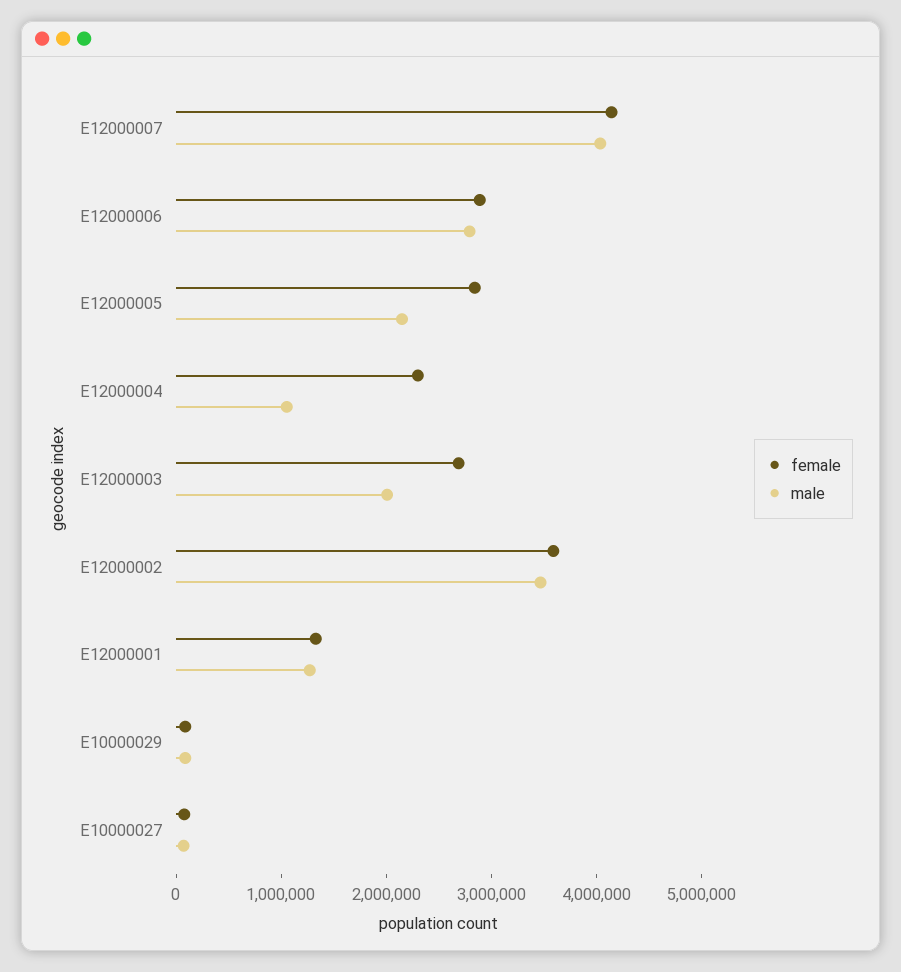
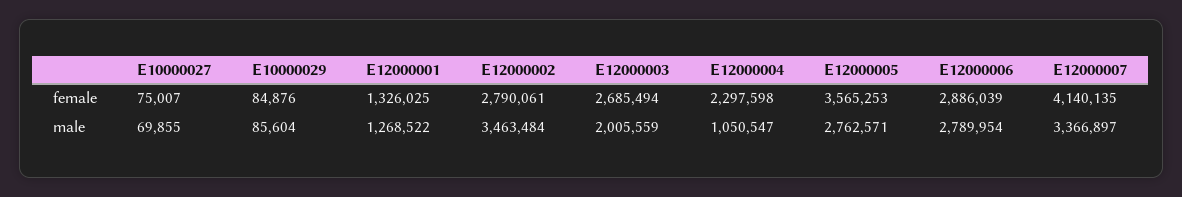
male, E12000007: 4000000 -> 3366897
female, E12000005: 2800000 -> 3565253
male, E12000005: 2200000 -> 2762571
female, E12000002: 3600000 -> 2790061

